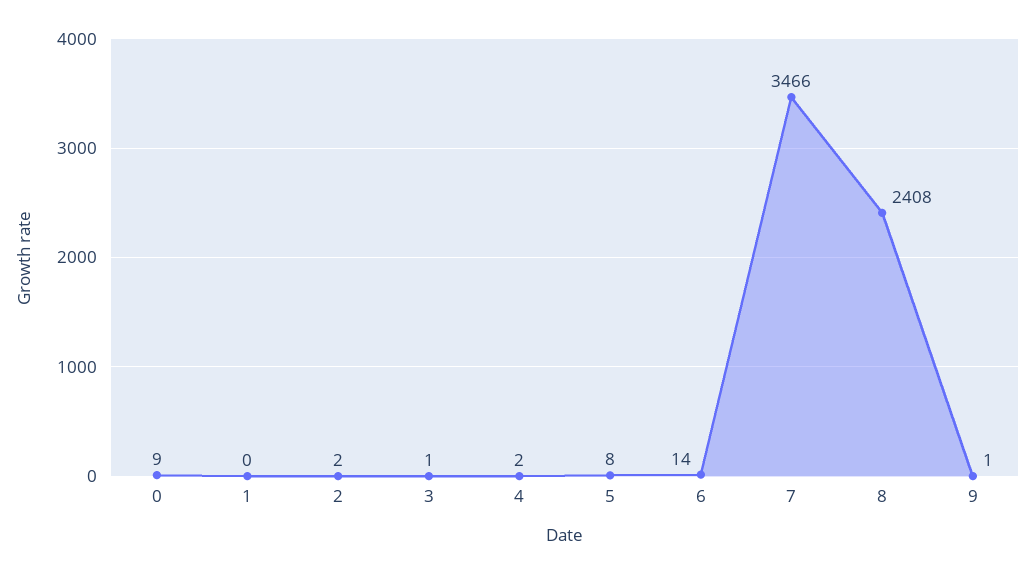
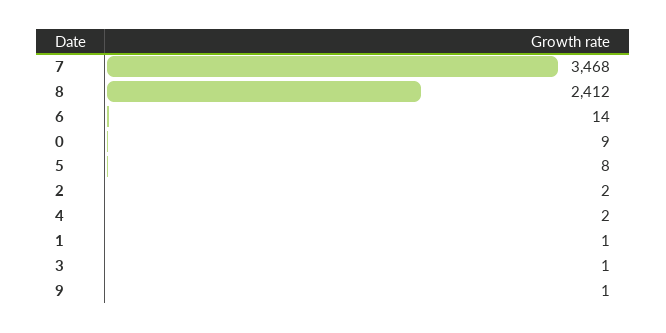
1: 0 -> 1
7: 3466 -> 3468
8: 2408 -> 2412

